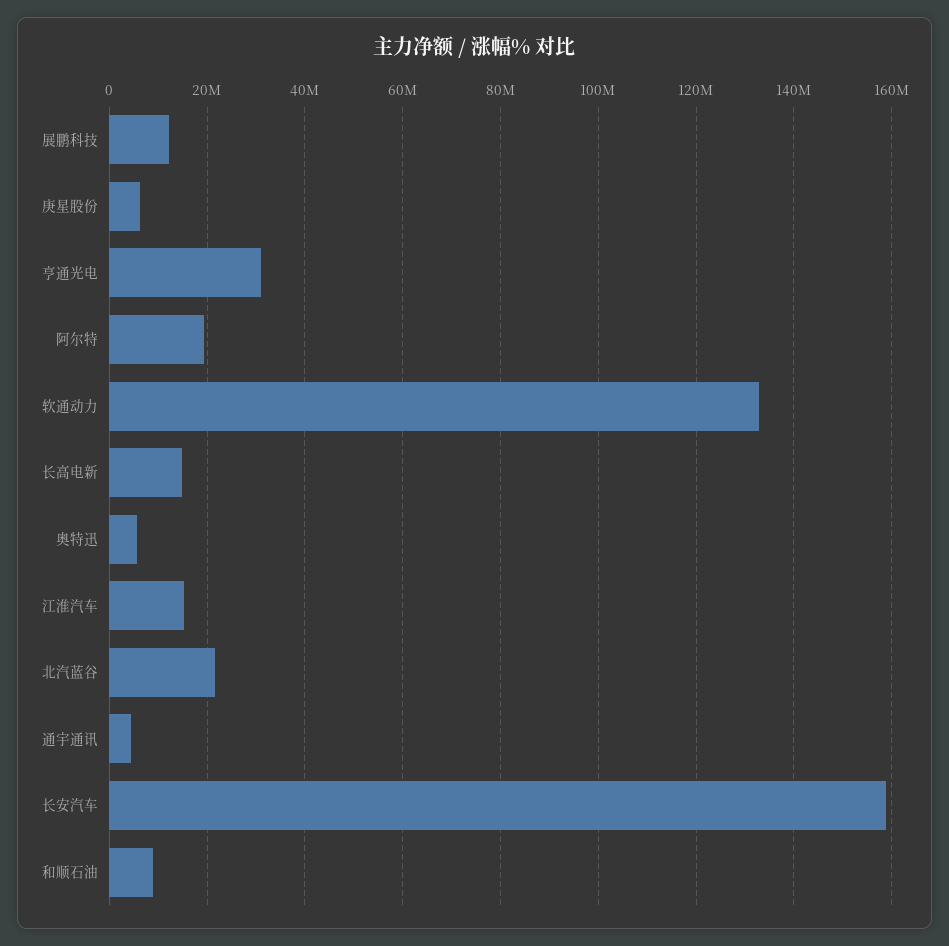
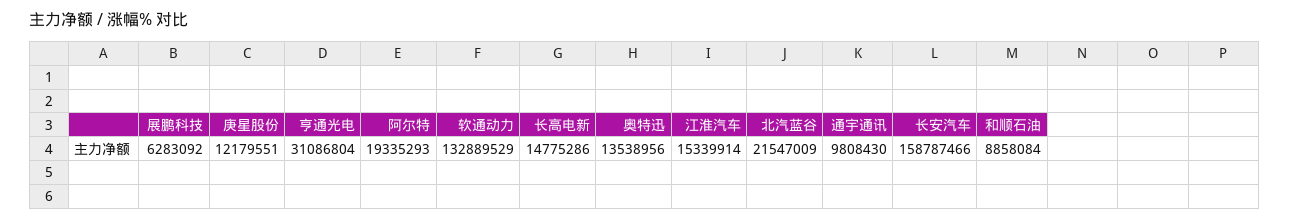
展鹏科技: 12000000 -> 6283092
庚星股份: 6000000 -> 12179551
奥特迅: 6000000 -> 13538956
通宇通讯: 4000000 -> 9808430

